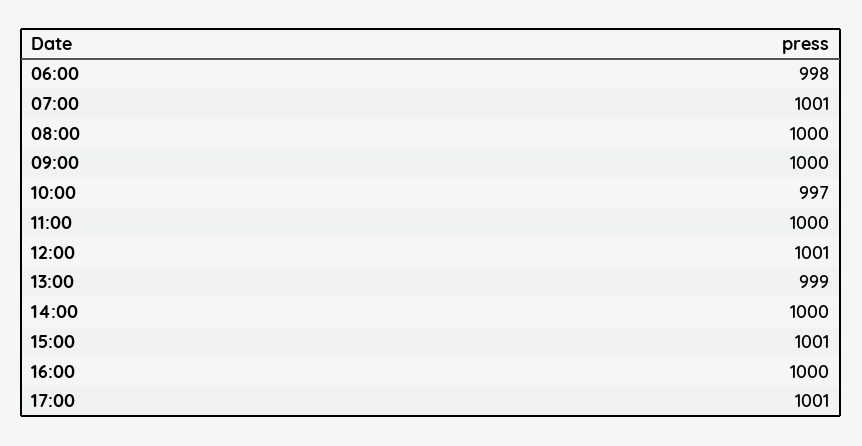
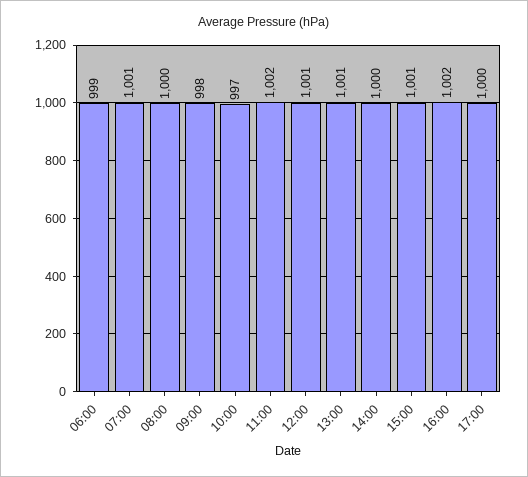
06:00: 998 -> 999
09:00: 1000 -> 998
11:00: 1000 -> 1002
13:00: 999 -> 1001
16:00: 1000 -> 1002
17:00: 1001 -> 1000

